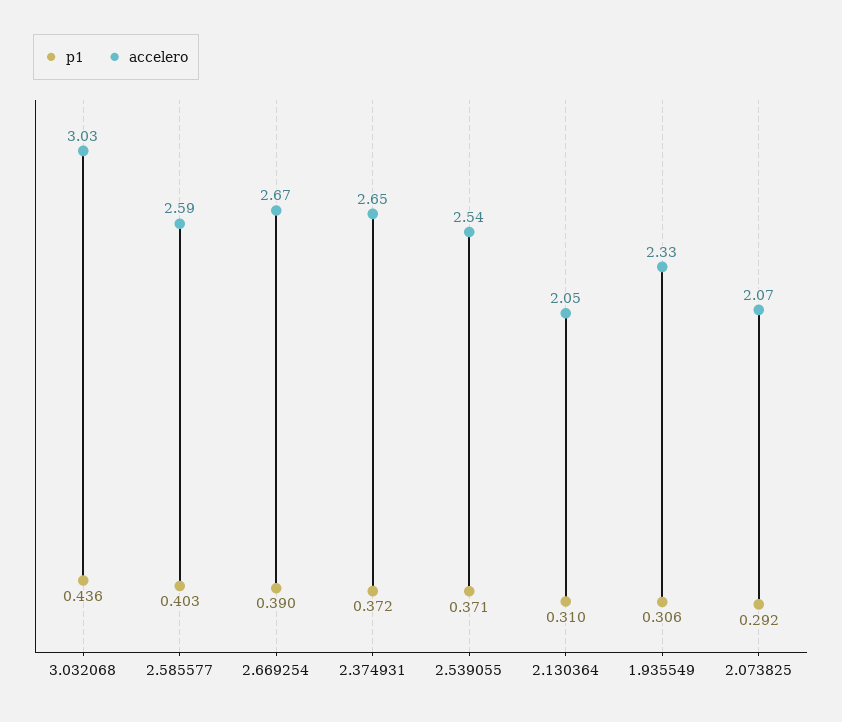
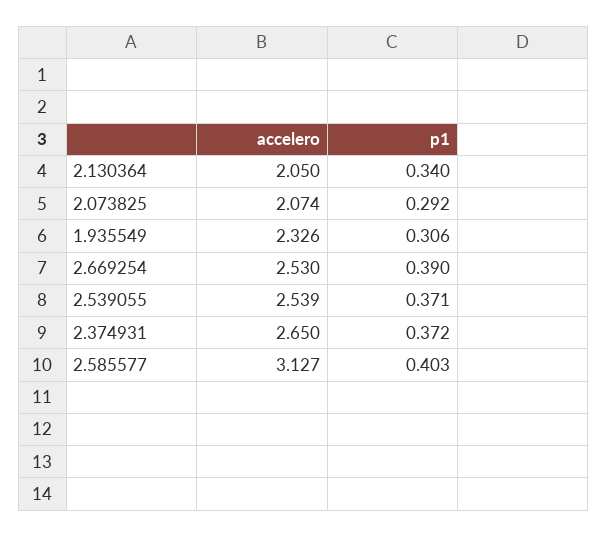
p1, 3.032068: 0.436 -> none
accelero, 3.032068: 3.03 -> none
accelero, 2.585577: 2.59 -> 3.127
accelero, 2.669254: 2.67 -> 2.53
p1, 2.130364: 0.31 -> 0.34

